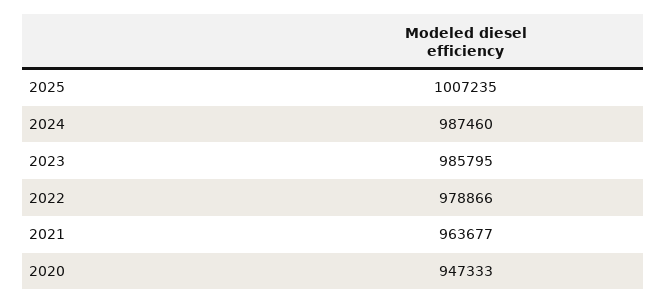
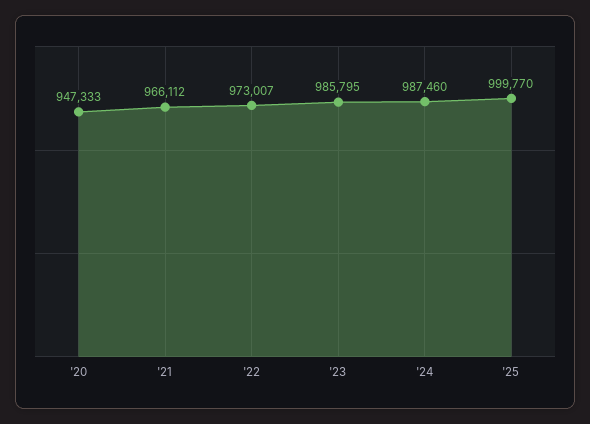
2025: 1007235 -> 999770
2022: 978866 -> 973007
2021: 963677 -> 966112

